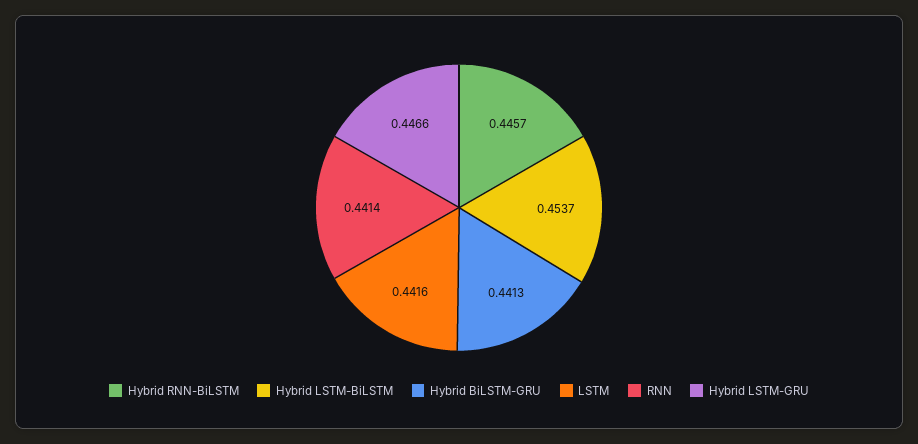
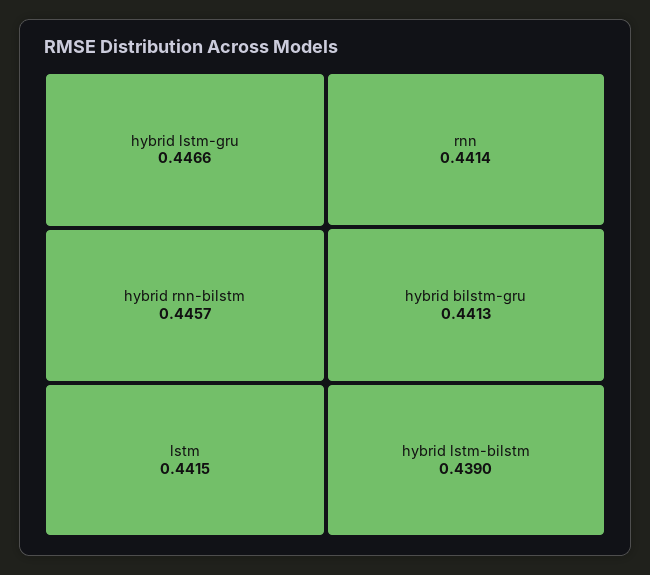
Hybrid LSTM-BiLSTM: 0.4537 -> 0.439
LSTM: 0.4416 -> 0.4415

